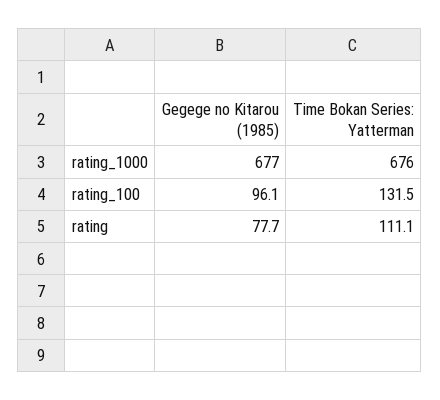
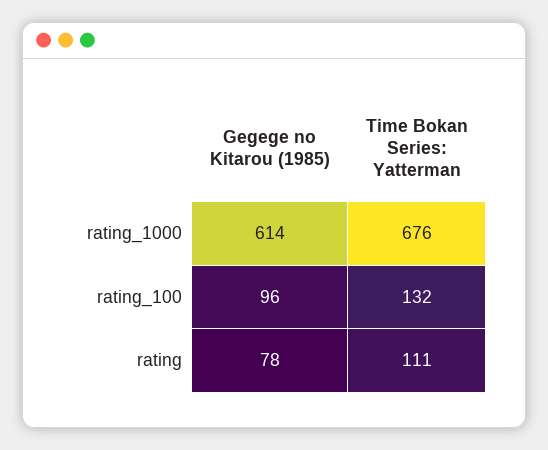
Gegege no Kitarou (1985), rating_1000: 677 -> 614

